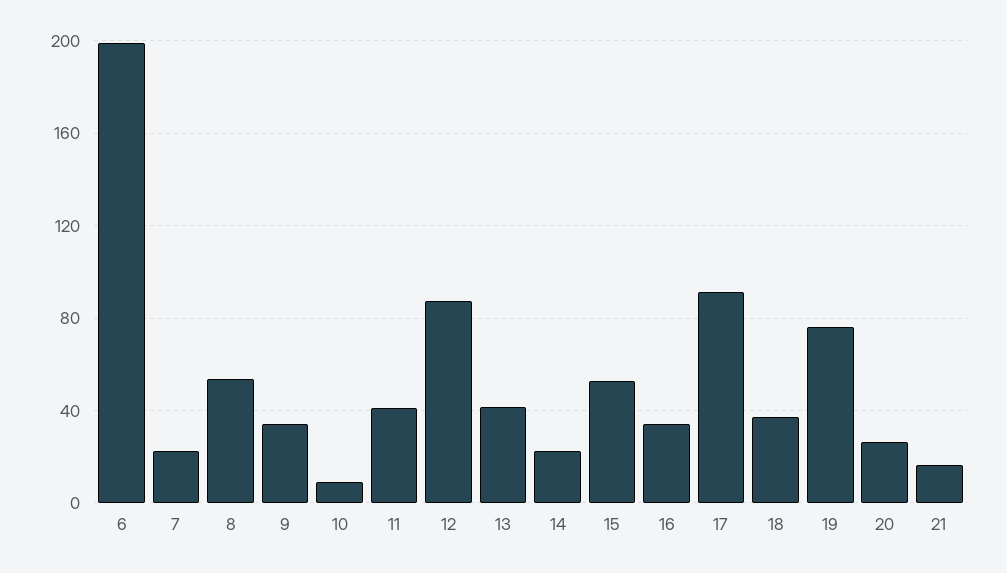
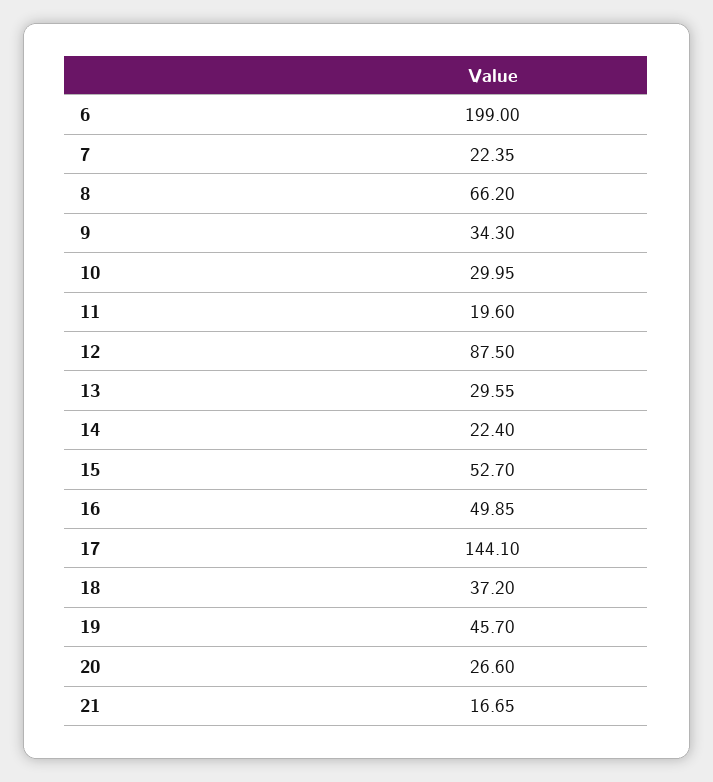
8: 55 -> 66.2
10: 10 -> 29.95
11: 40 -> 19.6
13: 40 -> 29.55
16: 35 -> 49.85
17: 90 -> 144.1
19: 75 -> 45.7

